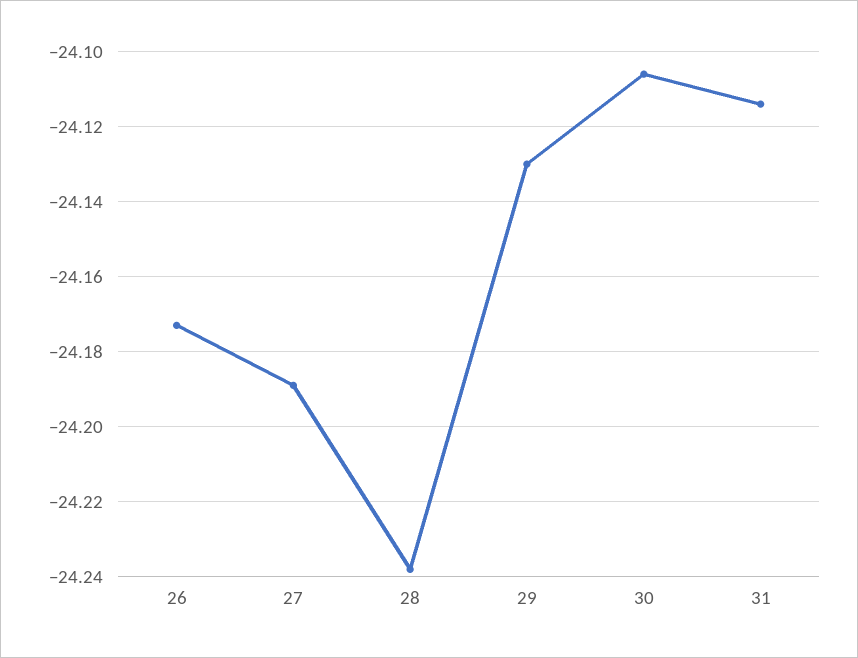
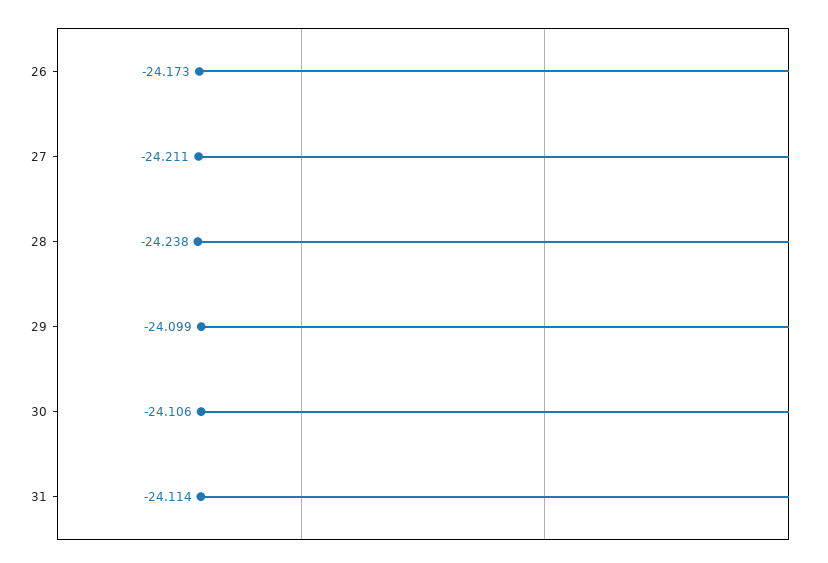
27: -24.19 -> -24.211
29: -24.13 -> -24.099

